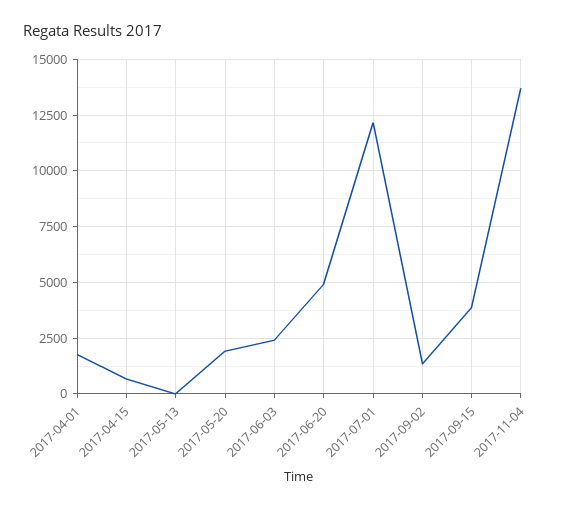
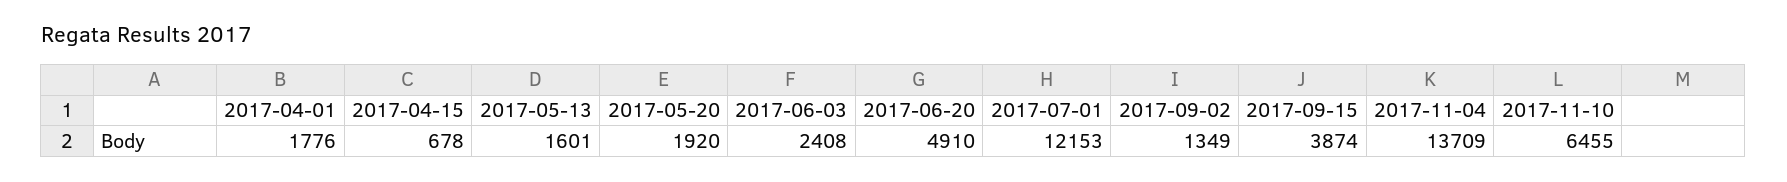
2017-05-13: 0 -> 1601
2017-11-10: none -> 6455

